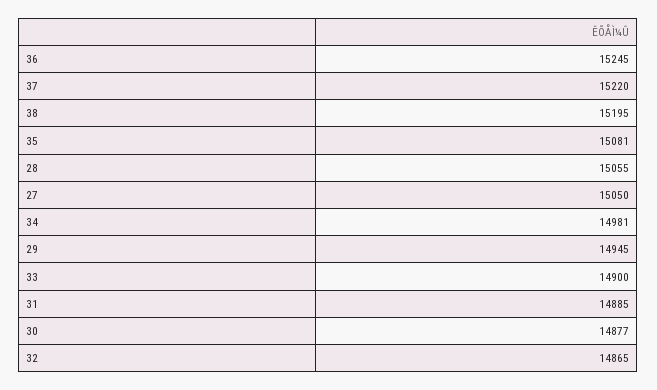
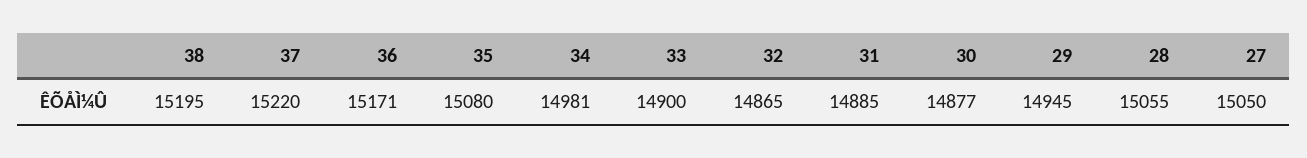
36: 15245 -> 15171
35: 15081 -> 15080

